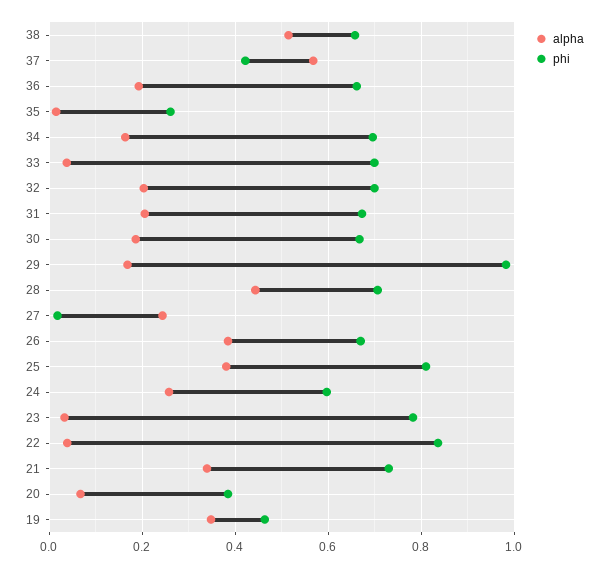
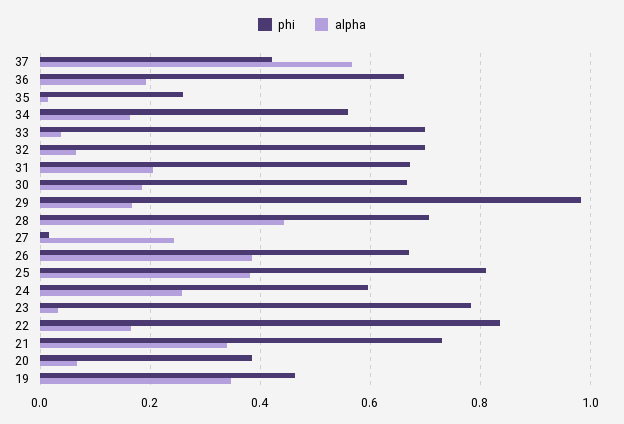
alpha, 38: 0.52 -> none
phi, 38: 0.66 -> none
phi, 34: 0.7 -> 0.56
alpha, 32: 0.2 -> 0.06
alpha, 22: 0.04 -> 0.16

